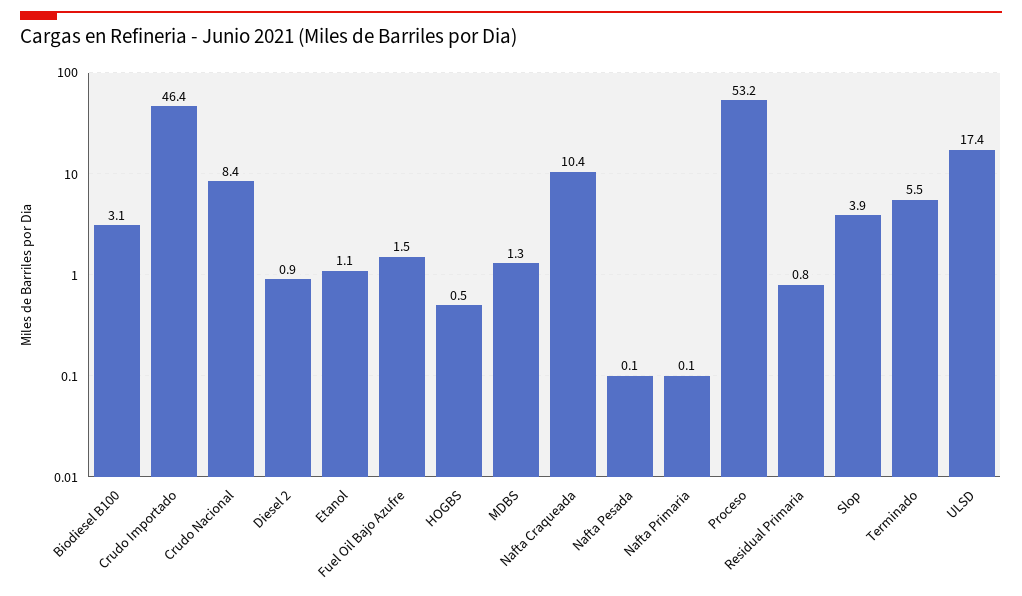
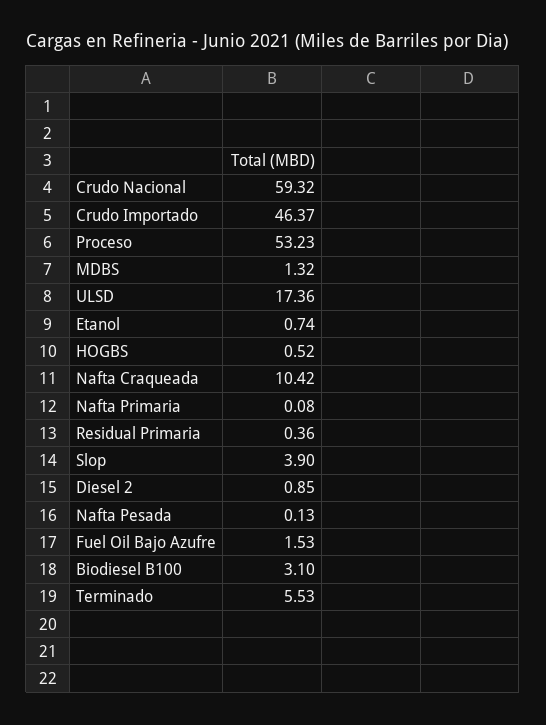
Crudo Nacional: 8.4 -> 59.32
Etanol: 1.1 -> 0.74
Residual Primaria: 0.8 -> 0.36

